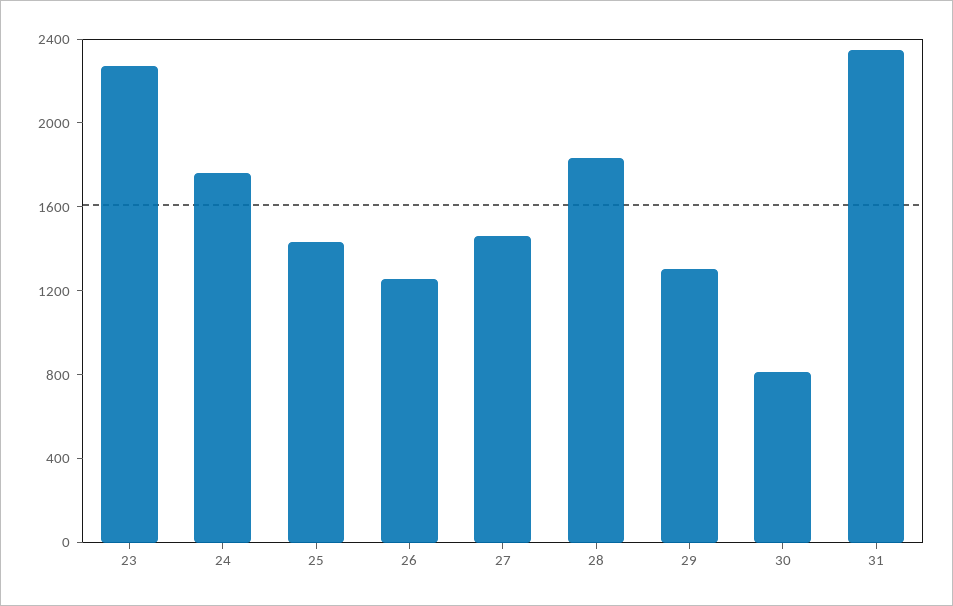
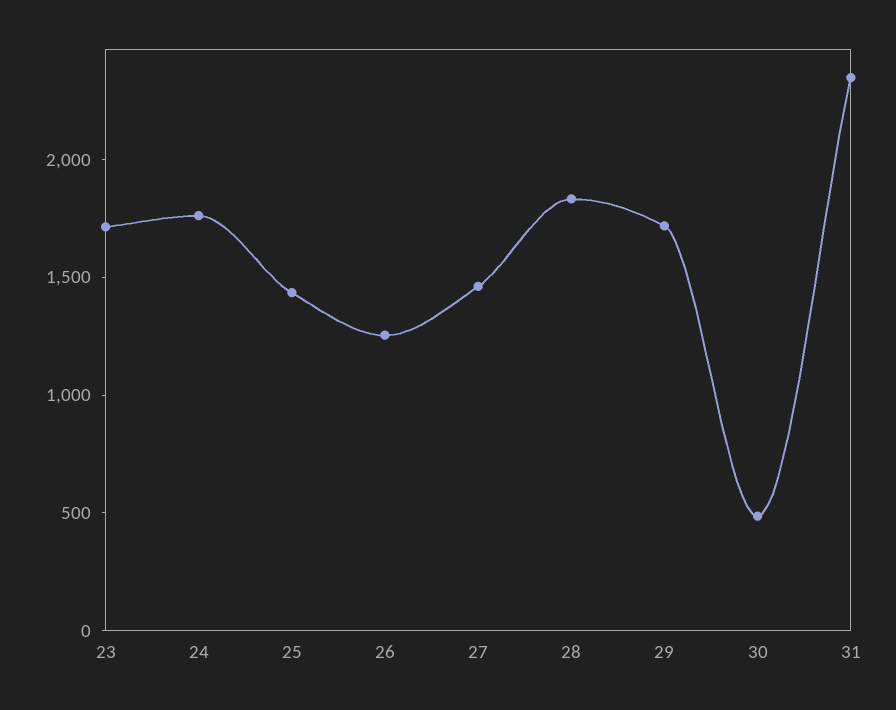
23: 2300 -> 1700
29: 1300 -> 1700
30: 800 -> 500

